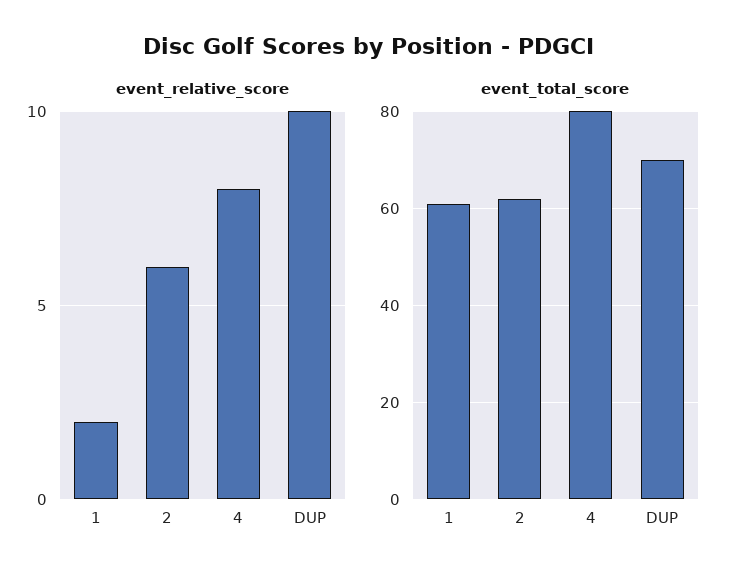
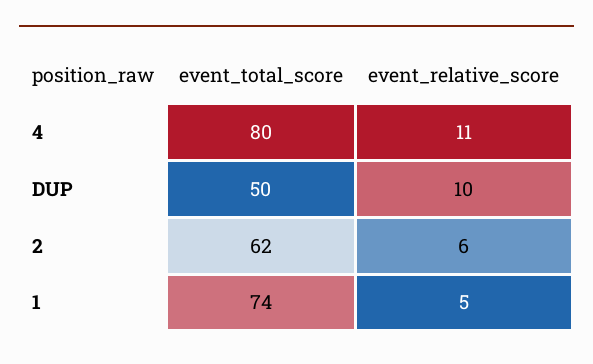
event_relative_score, 1: 2 -> 5
event_relative_score, 4: 8 -> 11
event_total_score, 1: 60 -> 74
event_total_score, DUP: 70 -> 50

